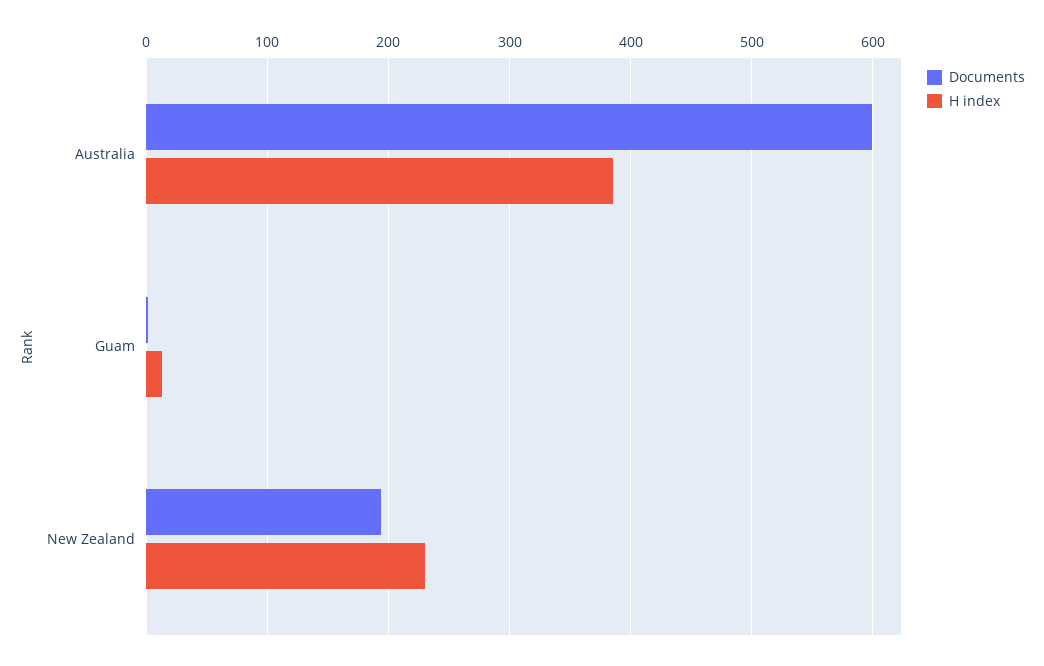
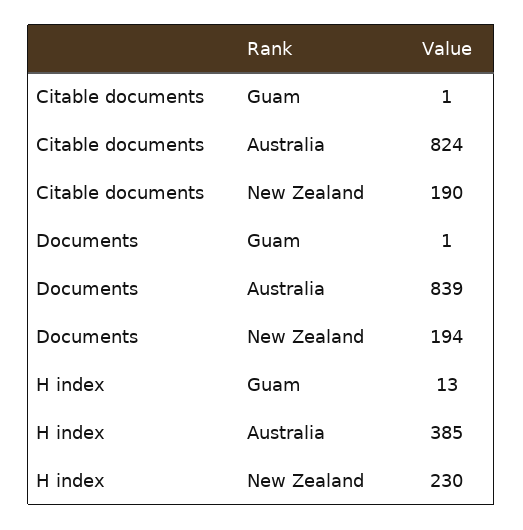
Documents, Australia: 600 -> 839
Citable documents, Guam: none -> 1
Citable documents, Australia: none -> 824
Citable documents, New Zealand: none -> 190

